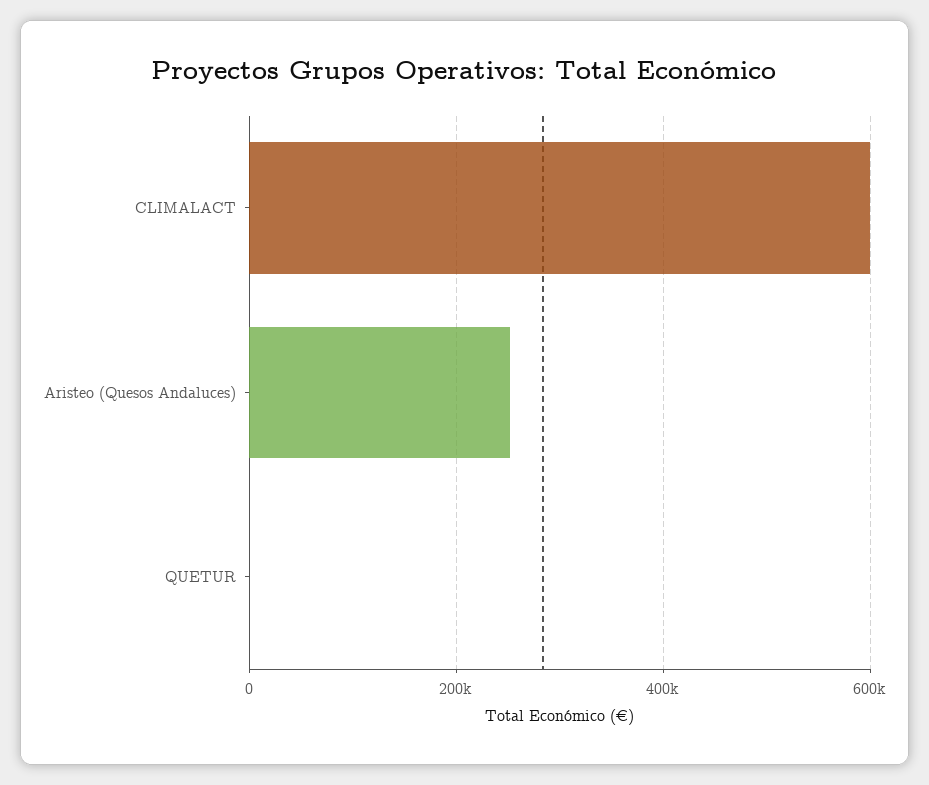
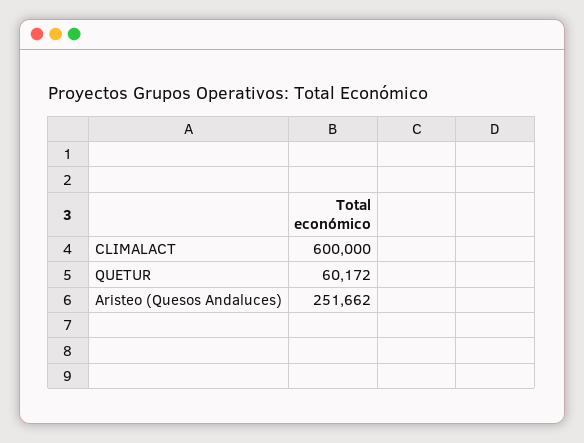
QUETUR: 0 -> 60172

